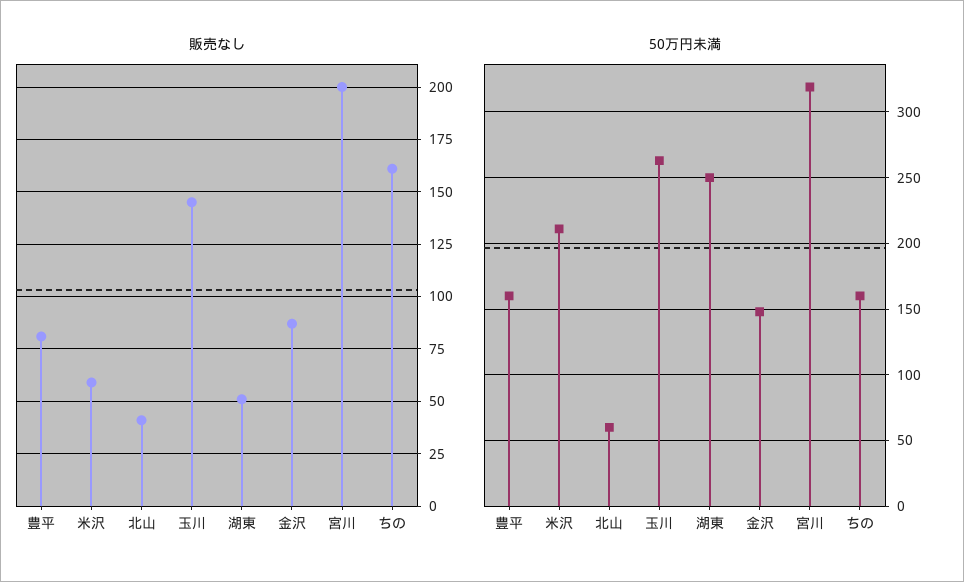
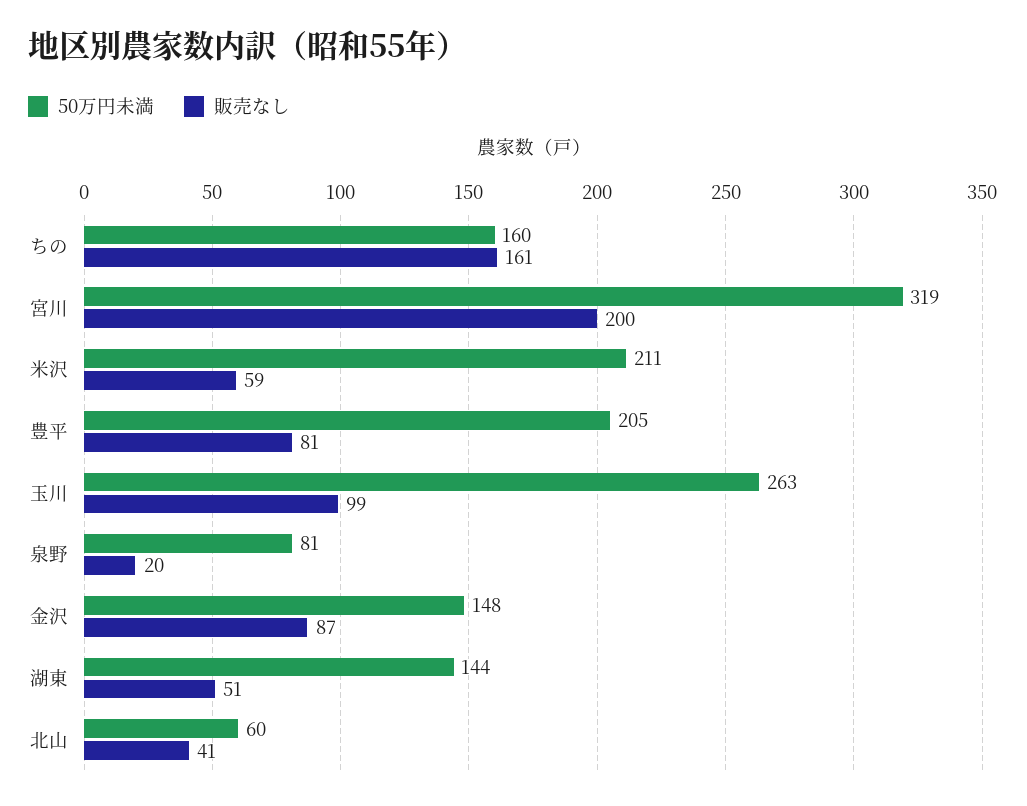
販売なし, 玉川: 145 -> 99
50万円未満, 豊平: 160 -> 205
50万円未満, 湖東: 250 -> 144
50万円未満, 泉野: none -> 81
販売なし, 泉野: none -> 20

